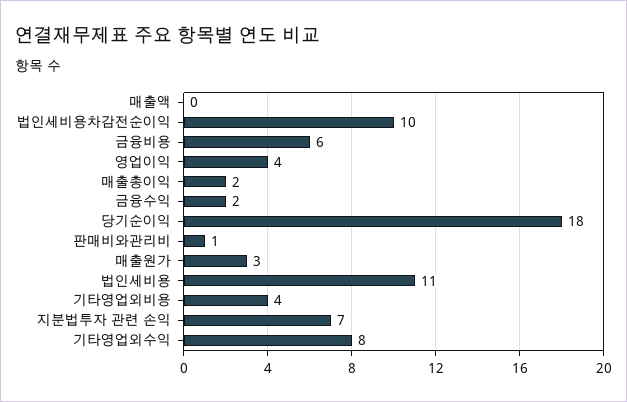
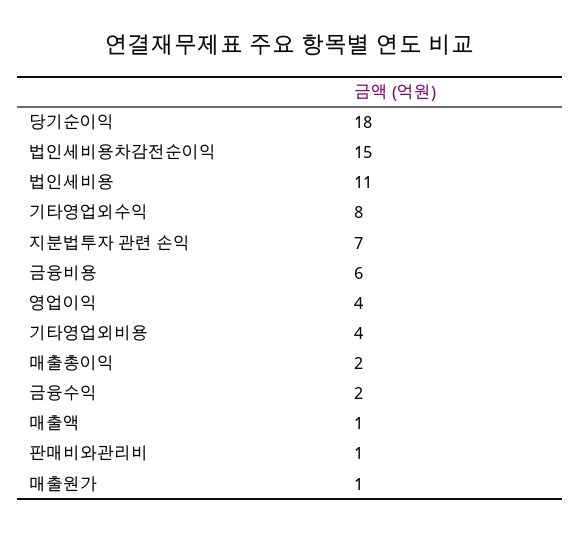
매출액: 0 -> 1
법인세비용차감전순이익: 10 -> 15
매출원가: 3 -> 1

